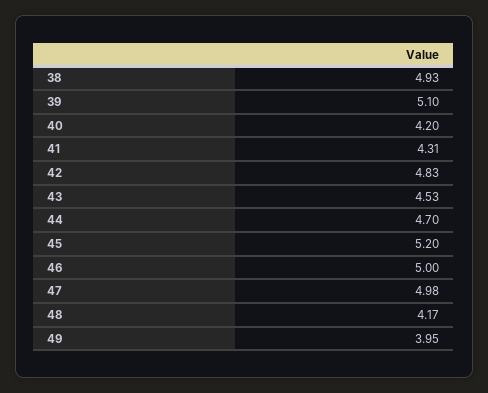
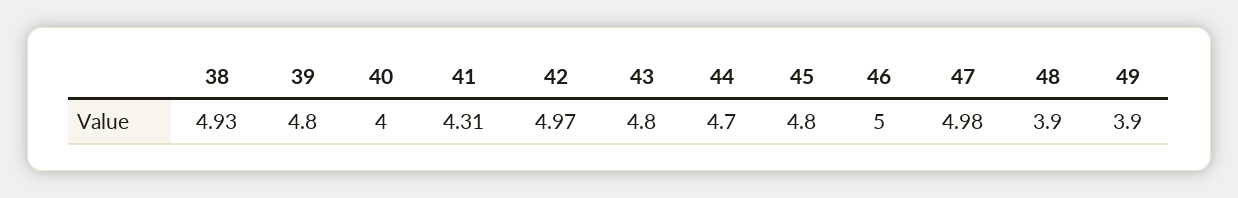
39: 5.1 -> 4.8
40: 4.2 -> 4
42: 4.83 -> 4.97
43: 4.53 -> 4.8
45: 5.2 -> 4.8
48: 4.17 -> 3.9
49: 3.95 -> 3.9

